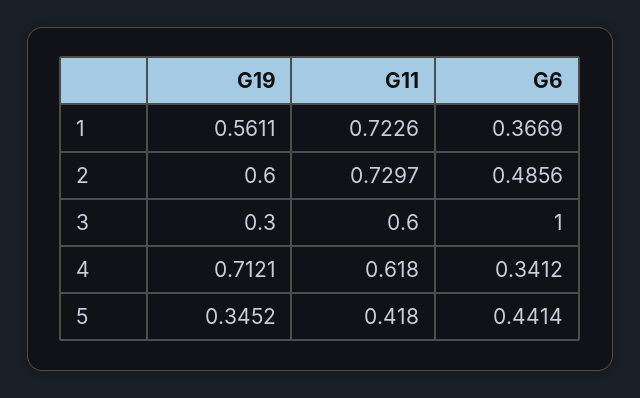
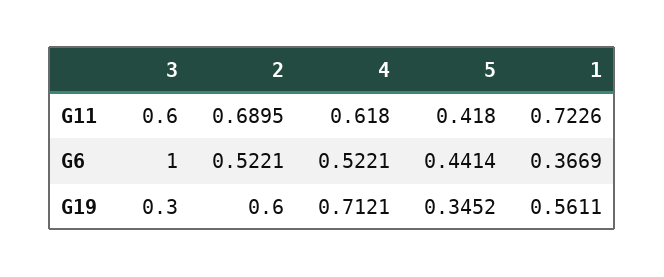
G11, 2: 0.7297 -> 0.6895
G6, 2: 0.4856 -> 0.5221
G6, 4: 0.3412 -> 0.5221

